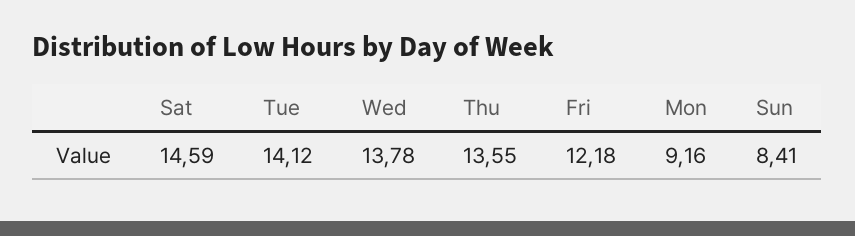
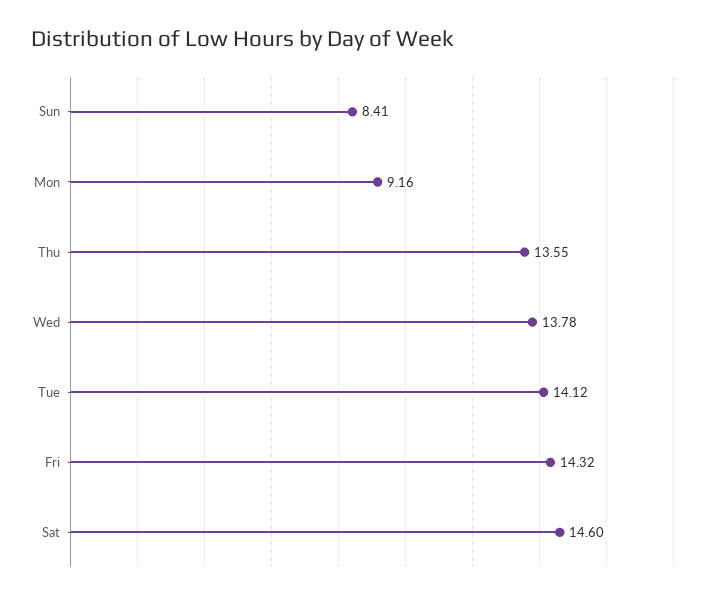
Sat: 14.59 -> 14.6
Fri: 12.18 -> 14.32

